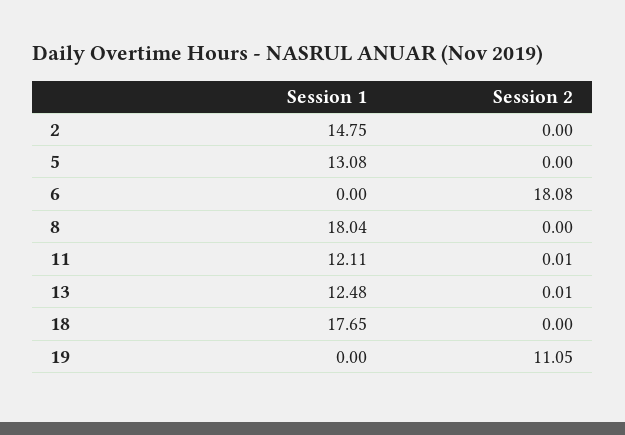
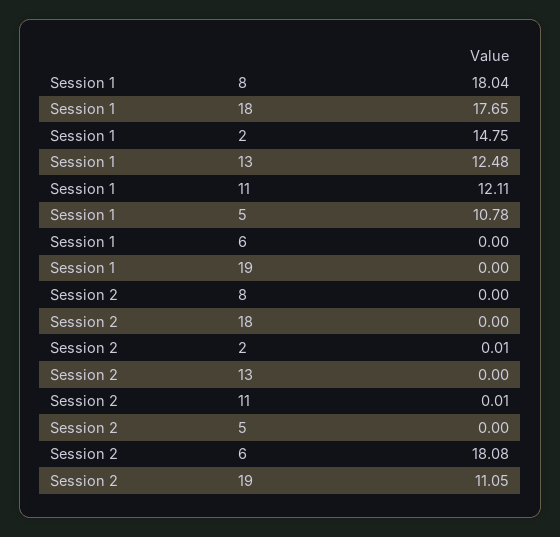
Session 2, 2: 0 -> 0.01
Session 1, 5: 13.08 -> 10.78
Session 2, 13: 0.01 -> 0

